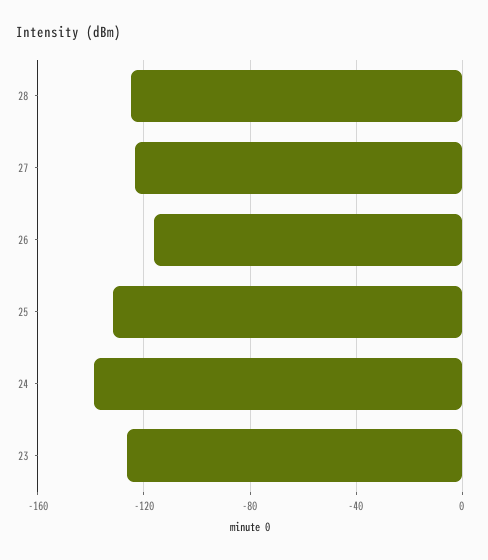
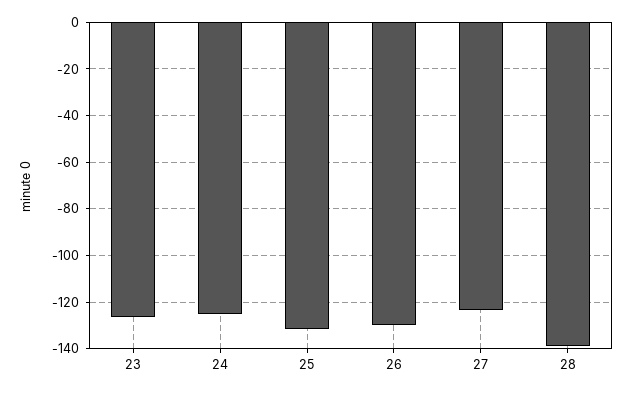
28: -125 -> -140
26: -115 -> -130
24: -140 -> -125

